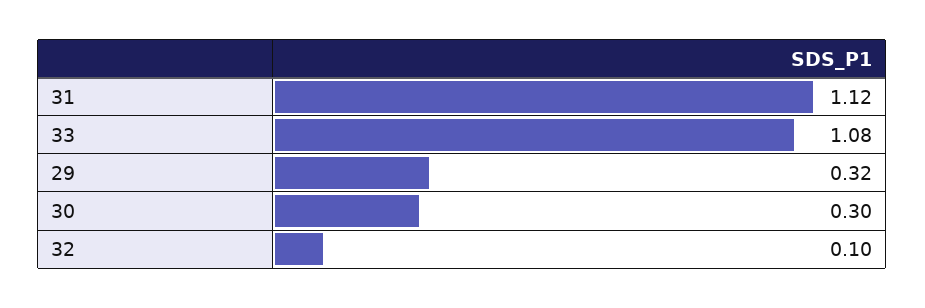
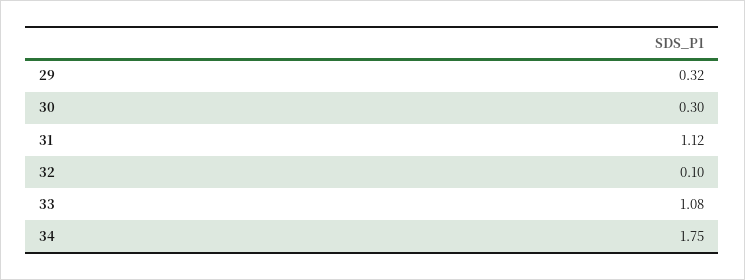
34: none -> 1.75

